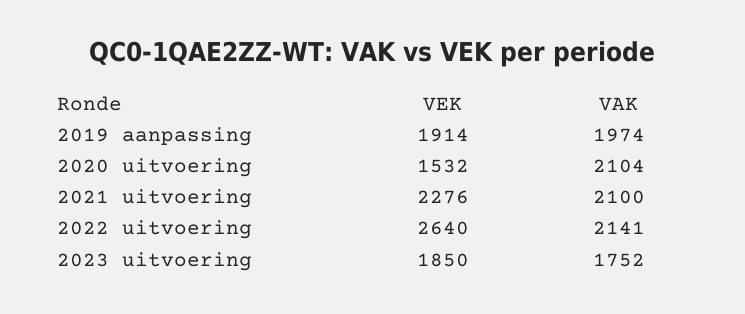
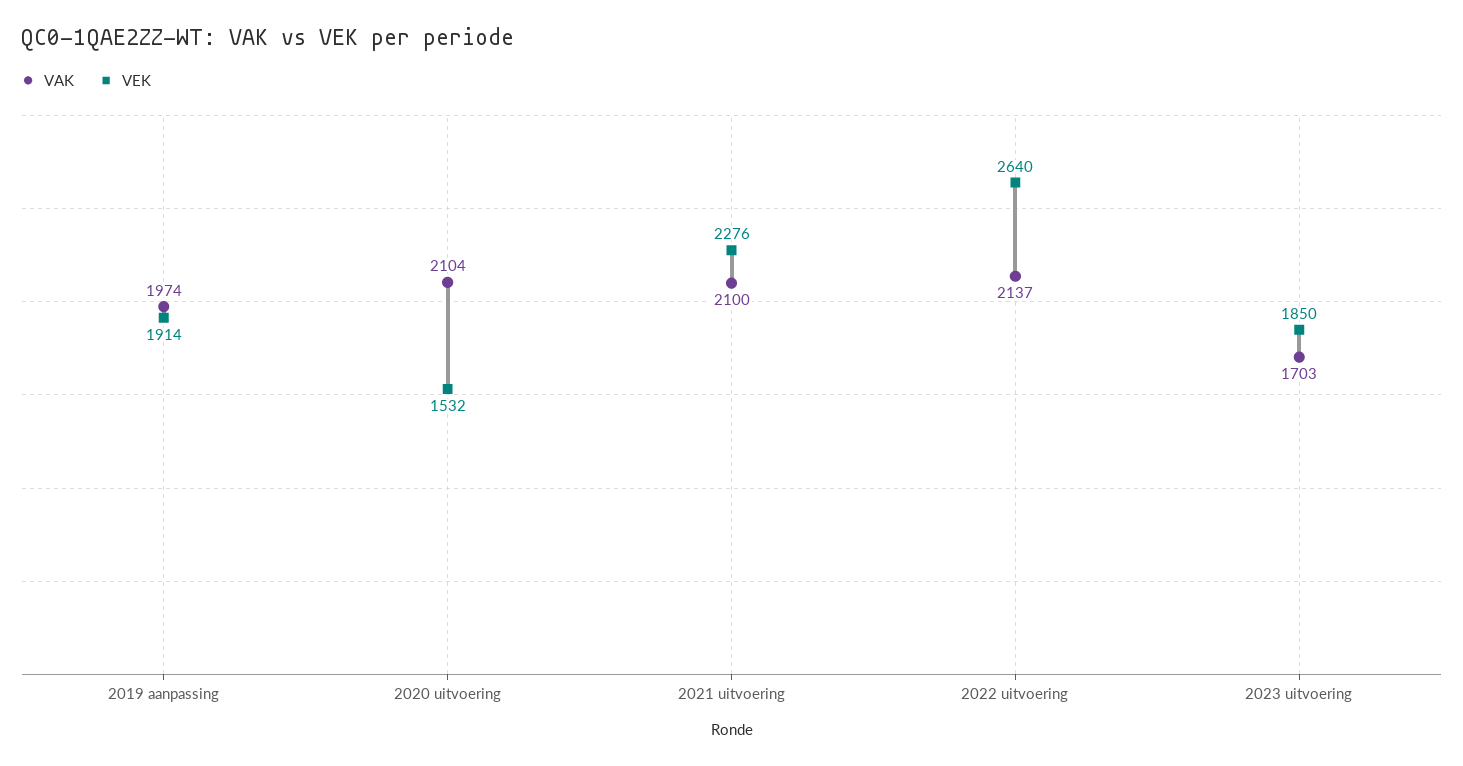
VAK, 2022 uitvoering: 2141 -> 2137
VAK, 2023 uitvoering: 1752 -> 1703

